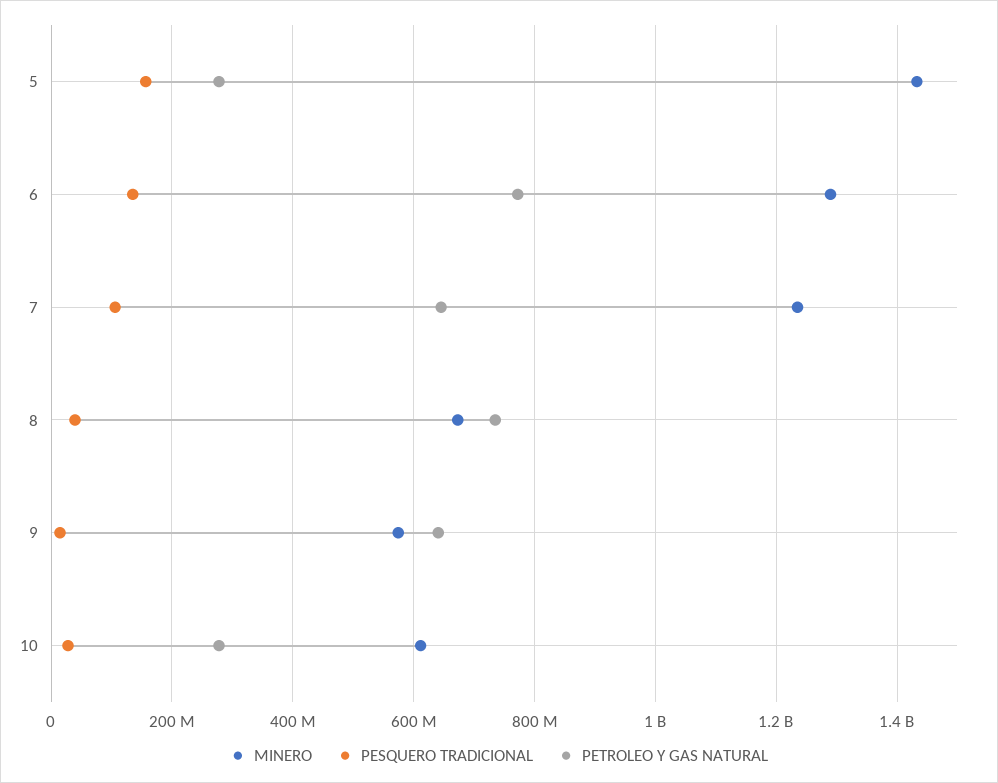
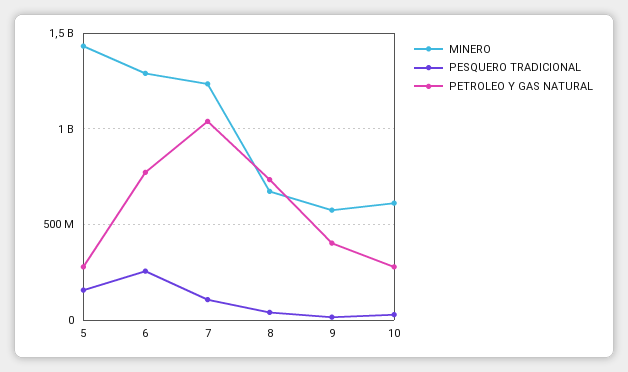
PESQUERO TRADICIONAL, 6: 140000000 -> 250000000
PETROLEO Y GAS NATURAL, 7: 640000000 -> 1050000000
PETROLEO Y GAS NATURAL, 9: 640000000 -> 400000000

